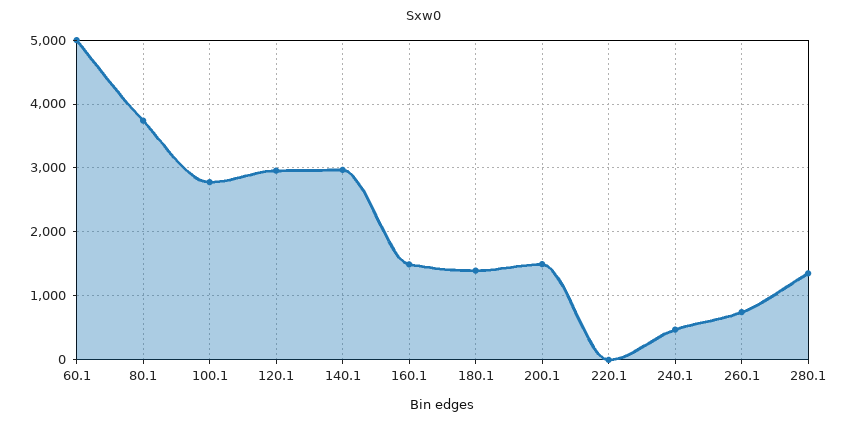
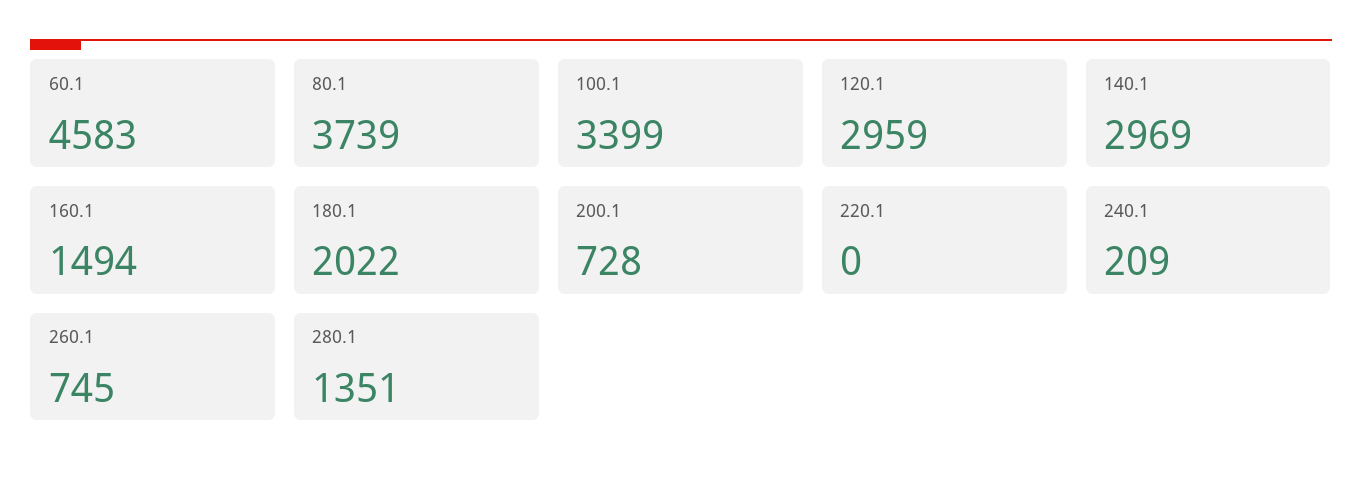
60.1: 5000 -> 4583
100.1: 2800 -> 3399
180.1: 1400 -> 2022
200.1: 1500 -> 728
240.1: 500 -> 209

